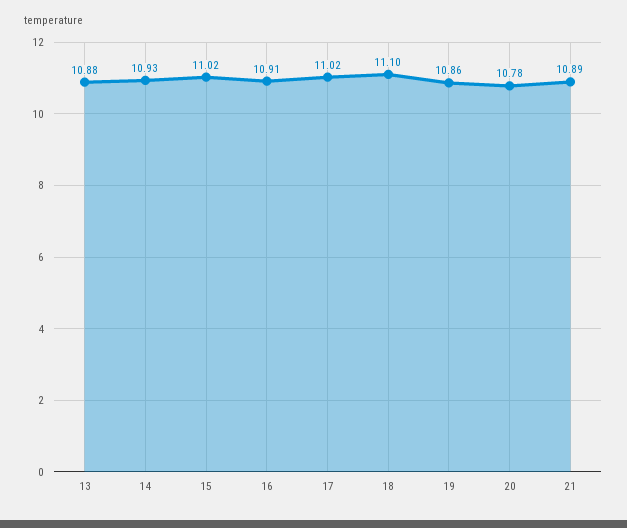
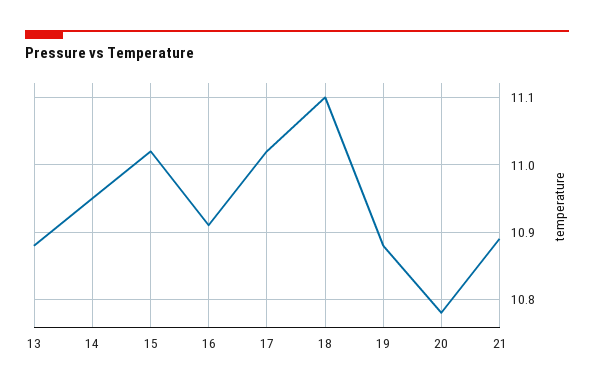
14: 10.93 -> 10.95
19: 10.86 -> 10.88

